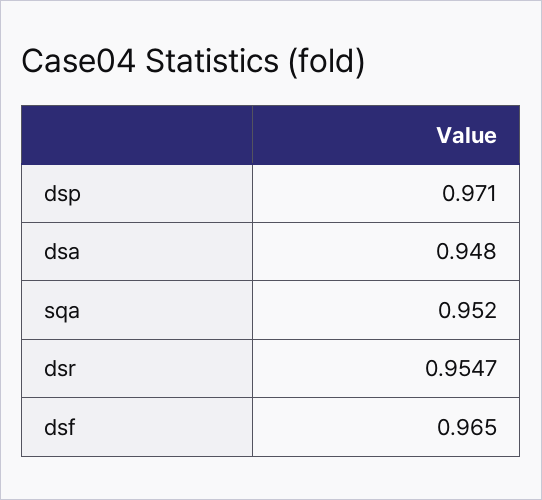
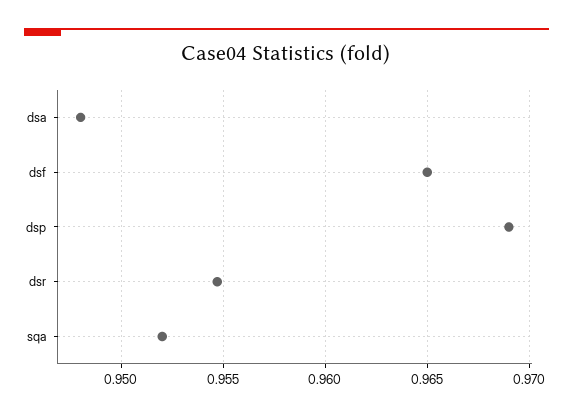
dsp: 0.971 -> 0.969

